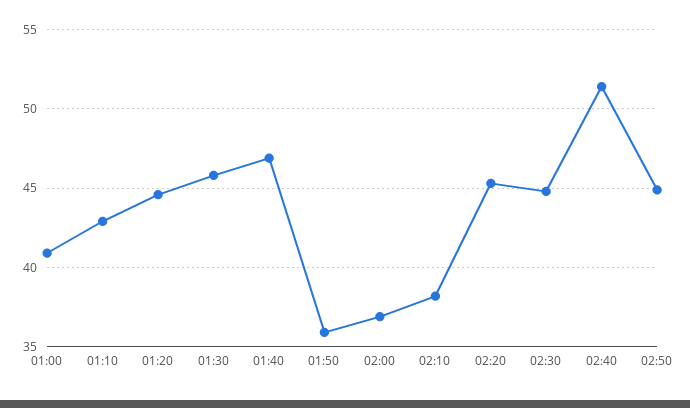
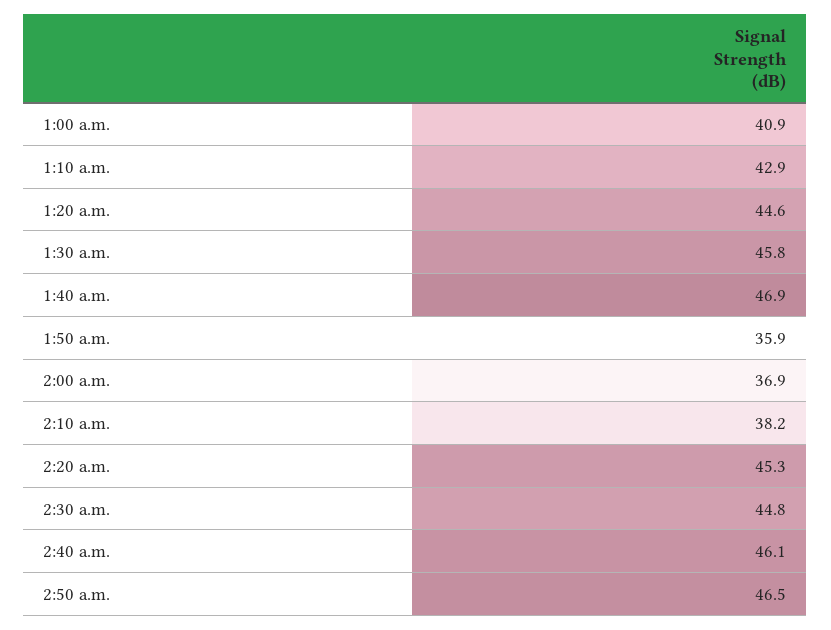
02:40: 51.5 -> 46.1
02:50: 45 -> 46.5

